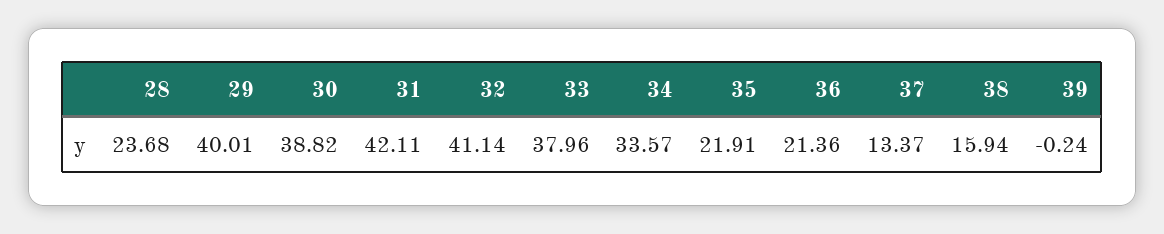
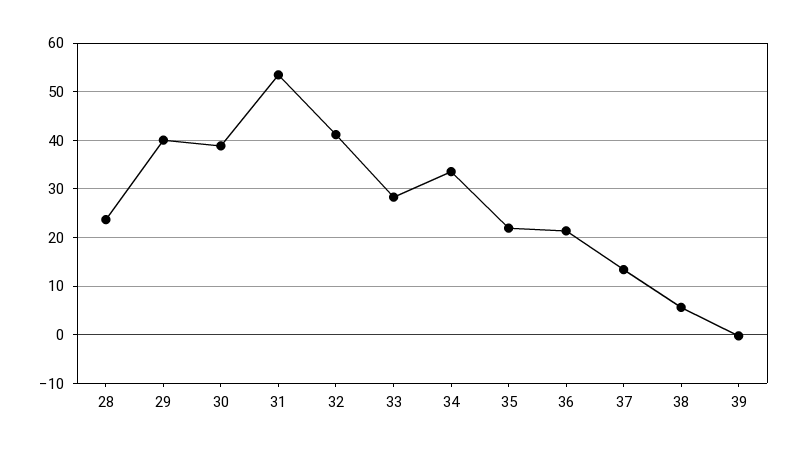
31: 42.11 -> 54
33: 37.96 -> 28
38: 15.94 -> 6

